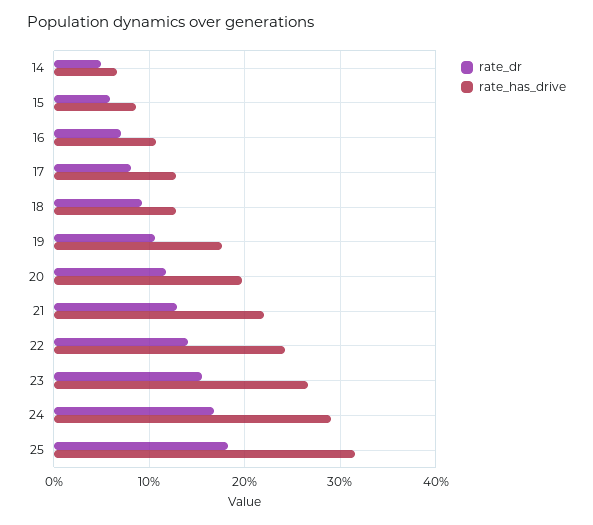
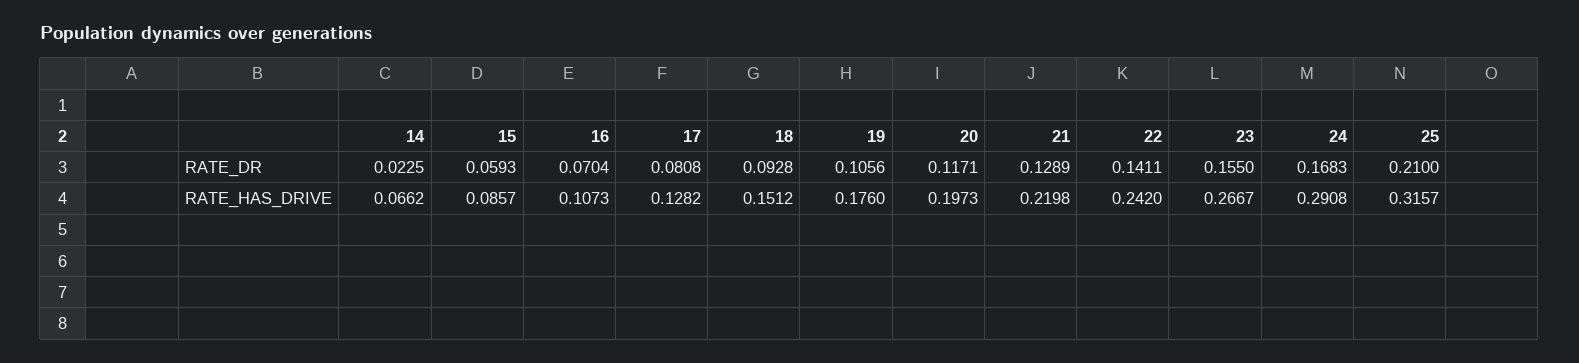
rate_dr, 14: 0.05 -> 0.0225
rate_has_drive, 18: 0.13 -> 0.1512
rate_dr, 25: 0.18 -> 0.21

